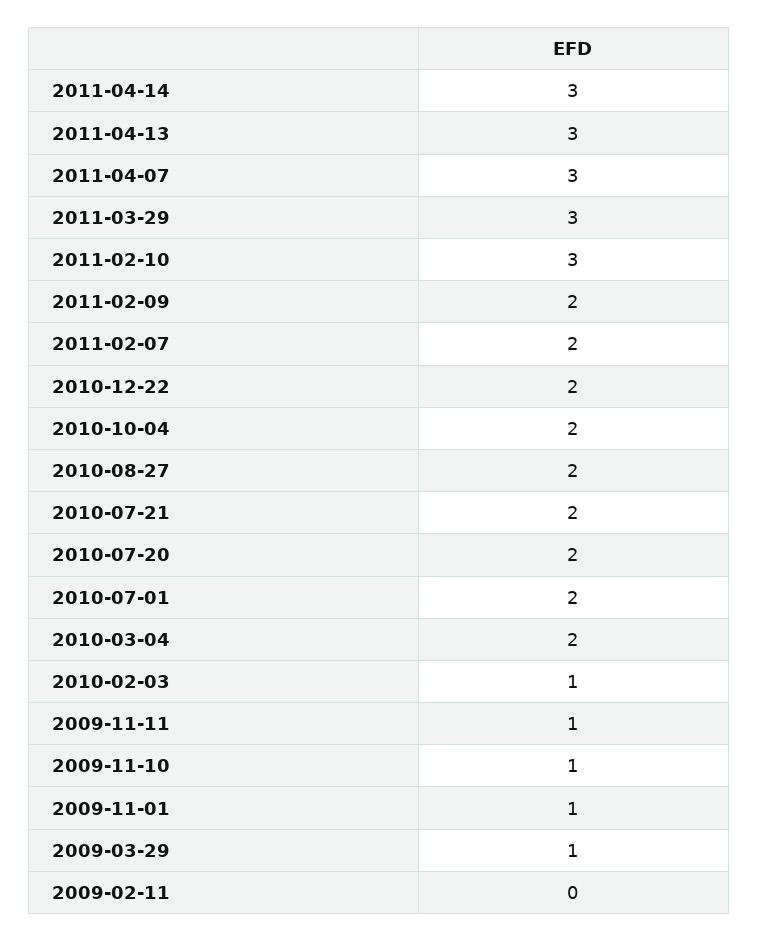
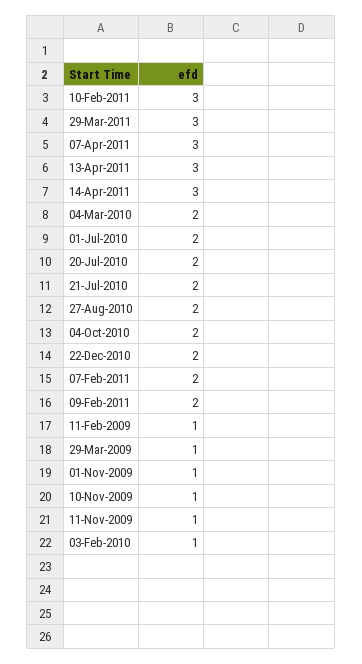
2009-02-11: 0 -> 1

